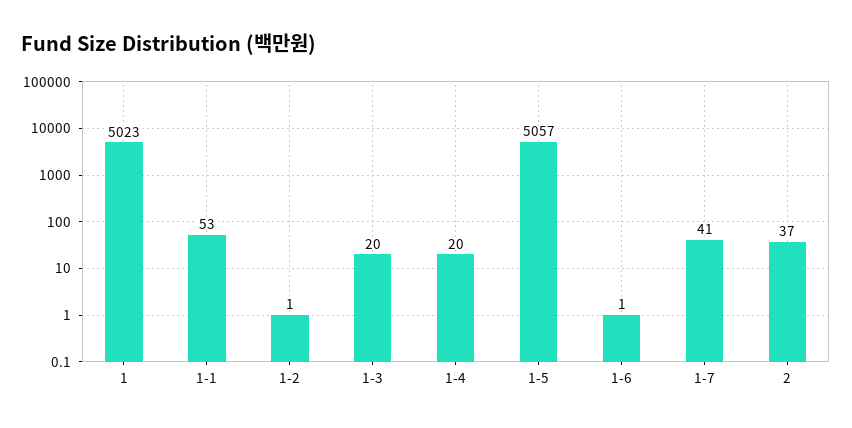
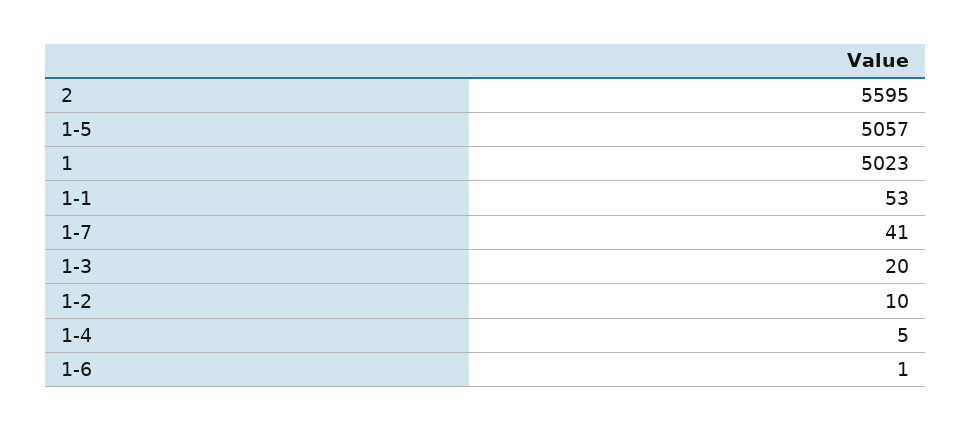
1-2: 1 -> 10
1-4: 20 -> 5
2: 37 -> 5595

